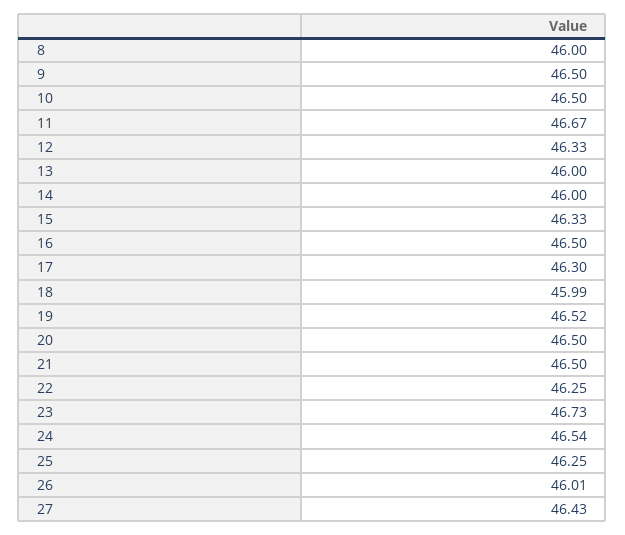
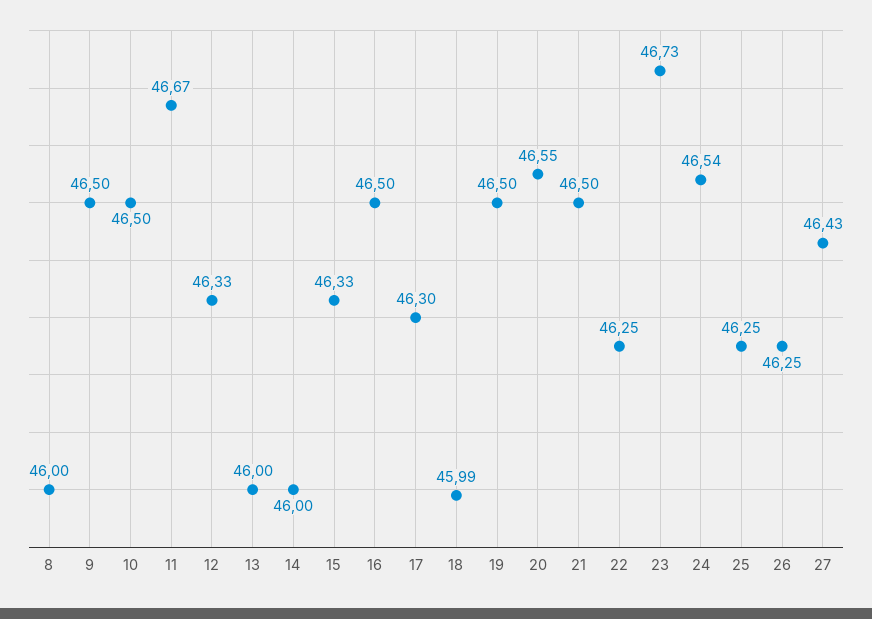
19: 46.52 -> 46.5
20: 46.5 -> 46.55
26: 46.01 -> 46.25

